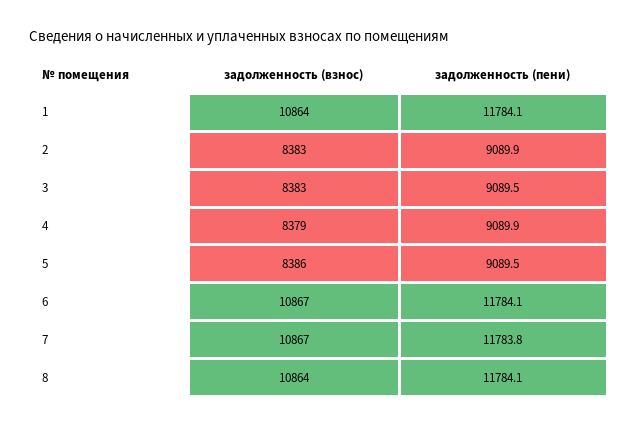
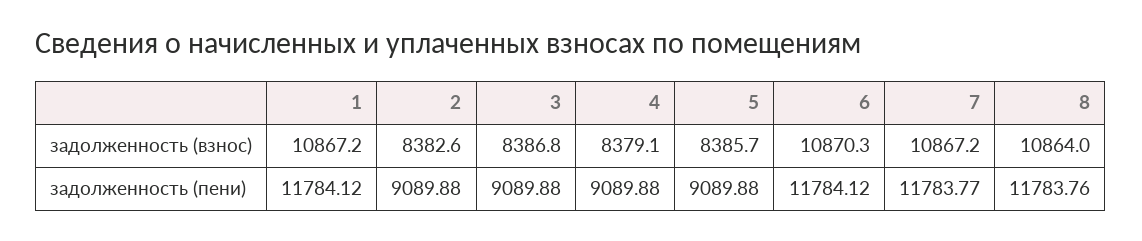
задолженность (взнос), 1: 10864 -> 10867.2
задолженность (взнос), 3: 8383 -> 8386.8
задолженность (пени), 3: 9089.5 -> 9089.88
задолженность (пени), 5: 9089.5 -> 9089.88
задолженность (взнос), 6: 10867 -> 10870.3
задолженность (пени), 8: 11784.1 -> 11783.76

